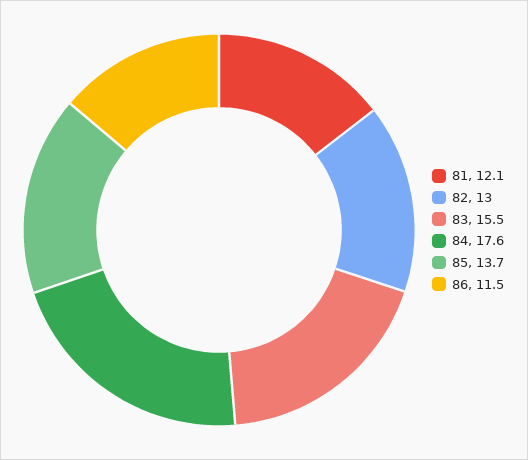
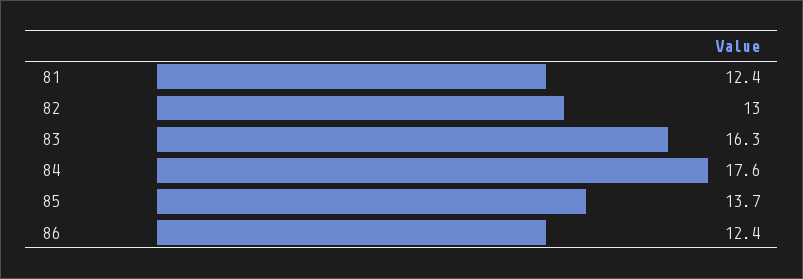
81: 12.1 -> 12.4
83: 15.5 -> 16.3
86: 11.5 -> 12.4

